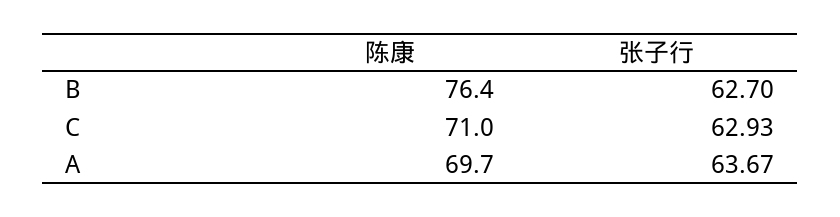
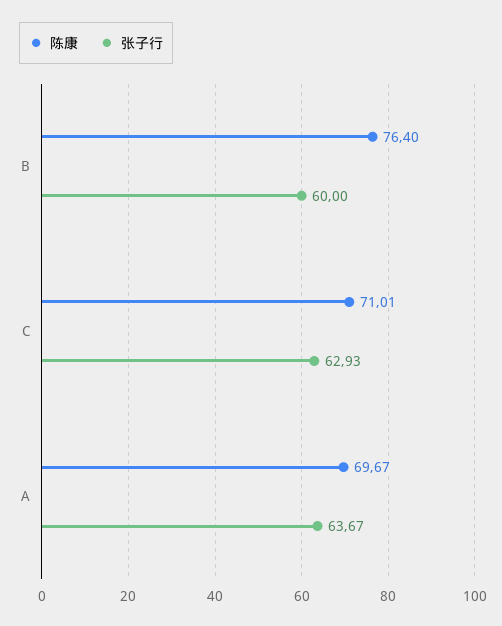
张子行, B: 62.7 -> 60

